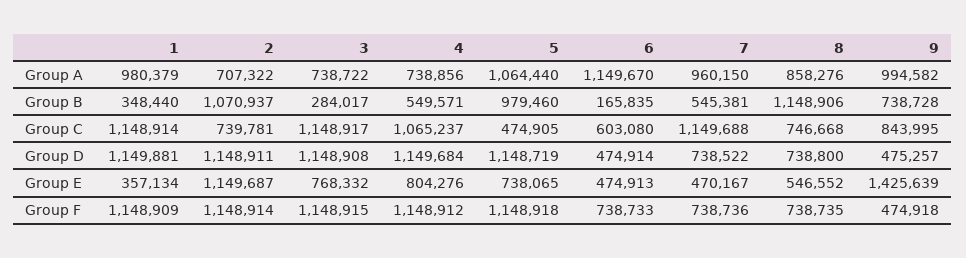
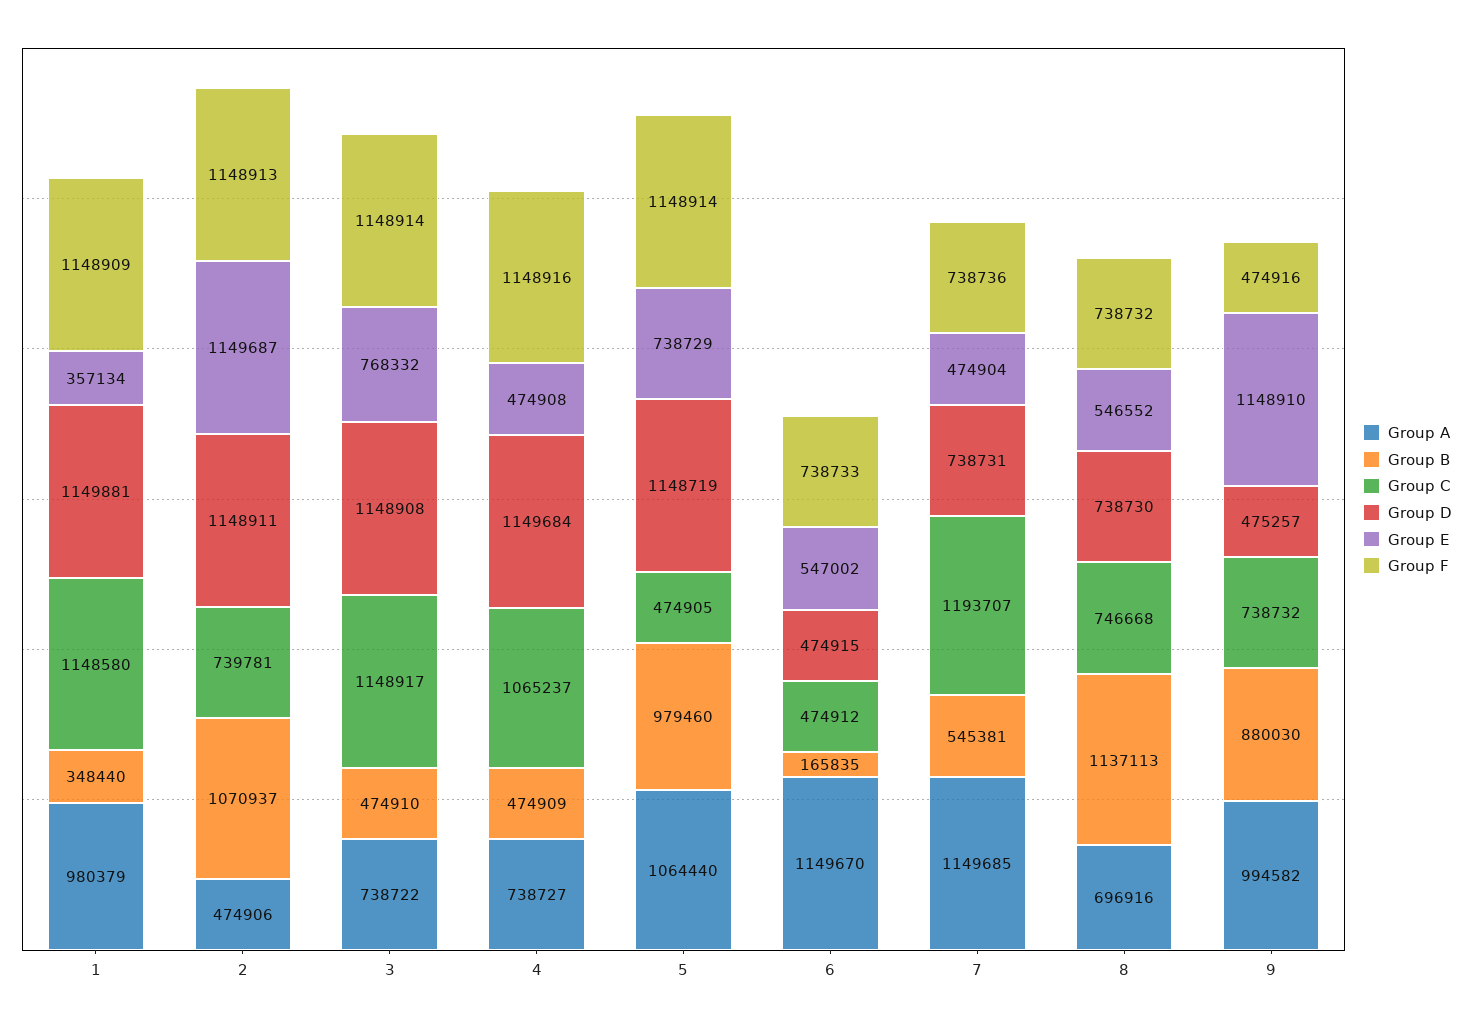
Group A, 2: 707322 -> 474906
Group A, 4: 738856 -> 738727
Group A, 7: 960150 -> 1149685
Group A, 8: 858276 -> 696916
Group B, 3: 284017 -> 474910
Group B, 4: 549571 -> 474909
Group B, 8: 1148906 -> 1137113
Group B, 9: 738728 -> 880030
Group C, 1: 1148914 -> 1148580
Group C, 6: 603080 -> 474912
Group C, 7: 1149688 -> 1193707
Group C, 9: 843995 -> 738732
Group D, 6: 474914 -> 474915
Group D, 7: 738522 -> 738731
Group D, 8: 738800 -> 738730
Group E, 4: 804276 -> 474908
Group E, 5: 738065 -> 738729
Group E, 6: 474913 -> 547002
Group E, 7: 470167 -> 474904
Group E, 9: 1425639 -> 1148910
Group F, 2: 1148914 -> 1148913
Group F, 3: 1148915 -> 1148914
Group F, 4: 1148912 -> 1148916
Group F, 5: 1148918 -> 1148914
Group F, 8: 738735 -> 738732
Group F, 9: 474918 -> 474916

